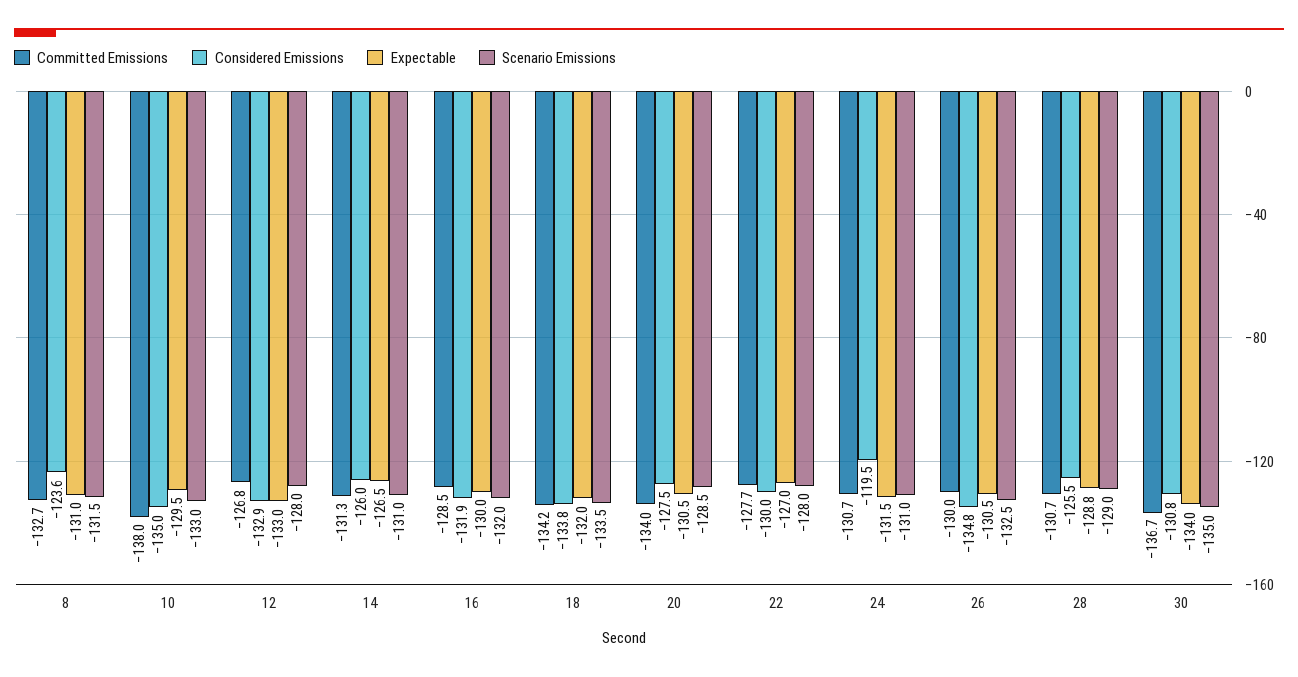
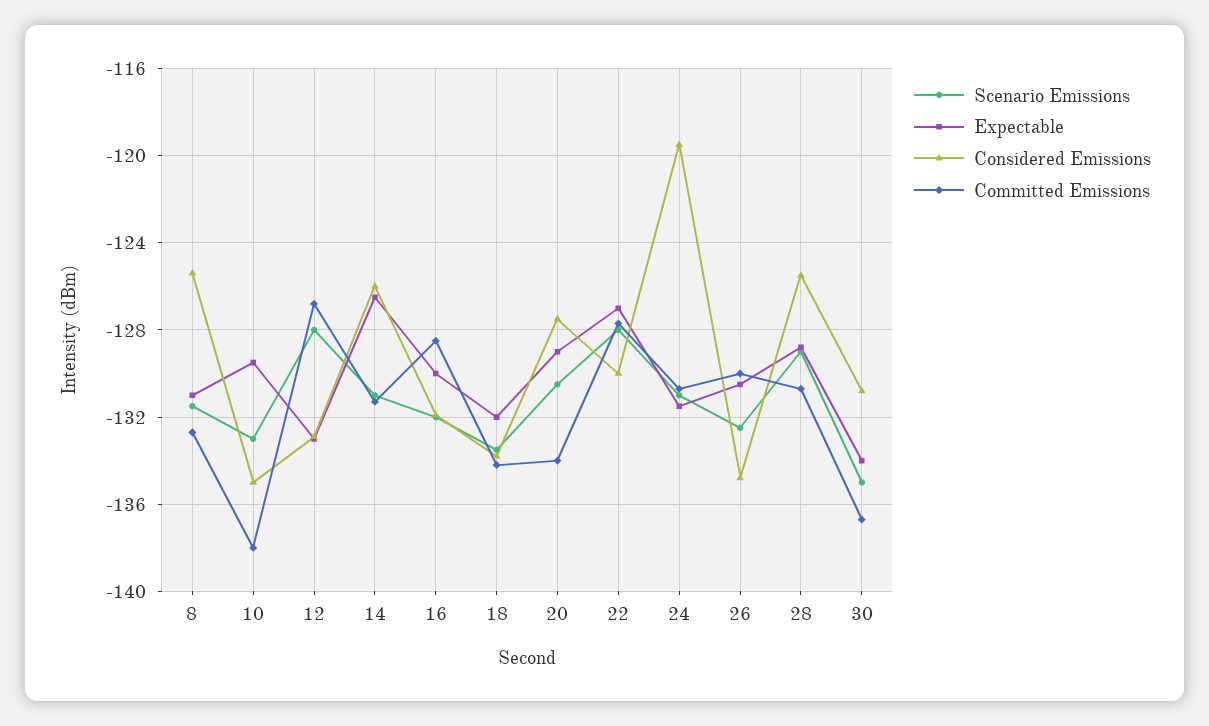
Considered Emissions, 8: -123.6 -> -125.5
Expectable, 20: -130.5 -> -129
Scenario Emissions, 20: -128.5 -> -130.5

